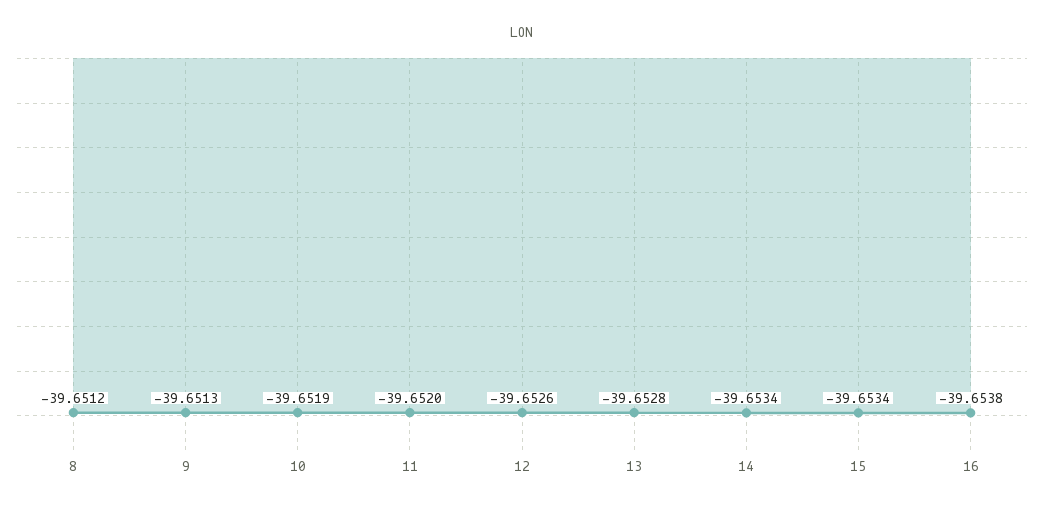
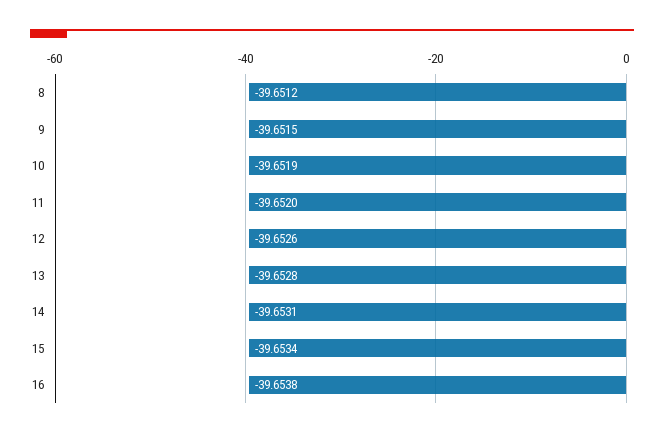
9: -39.6513 -> -39.6515
14: -39.6534 -> -39.6531

